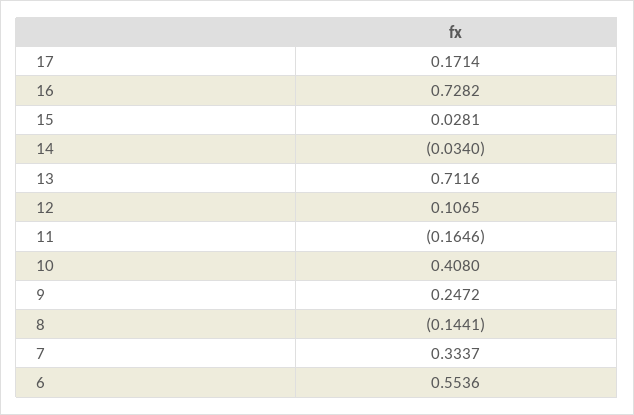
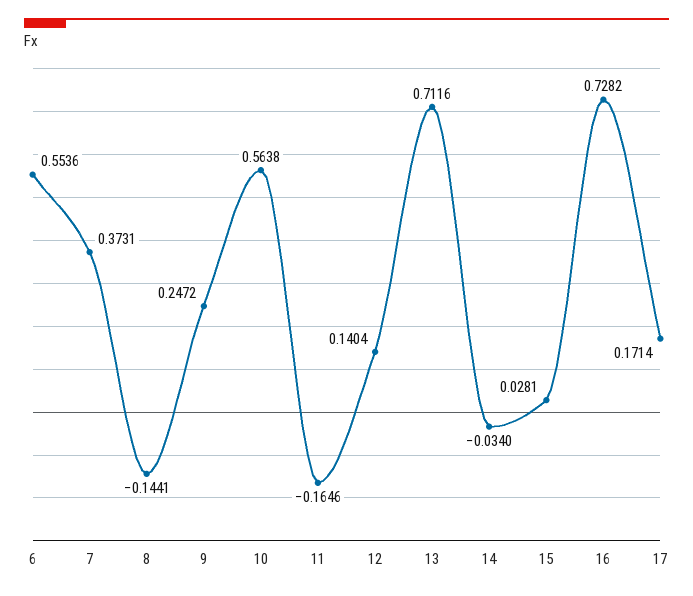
12: 0.1065 -> 0.1404
10: 0.408 -> 0.5638
7: 0.3337 -> 0.3731

